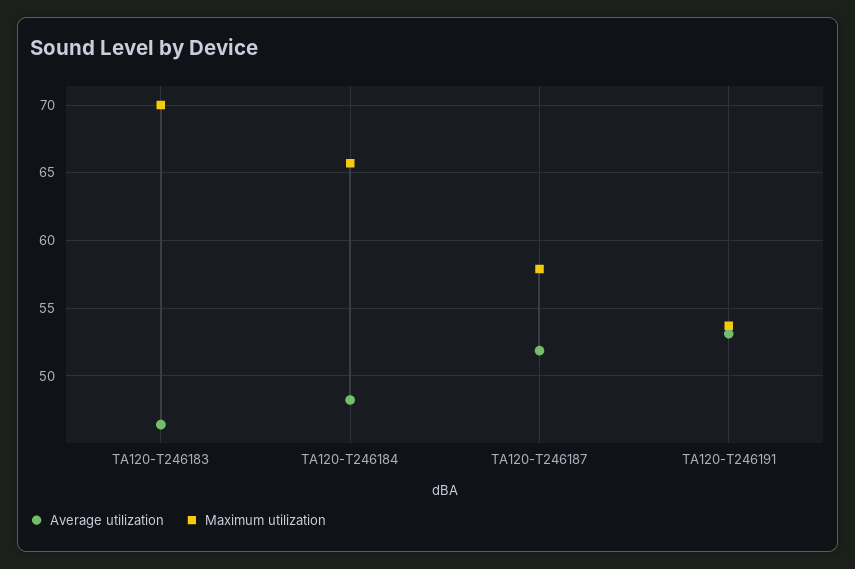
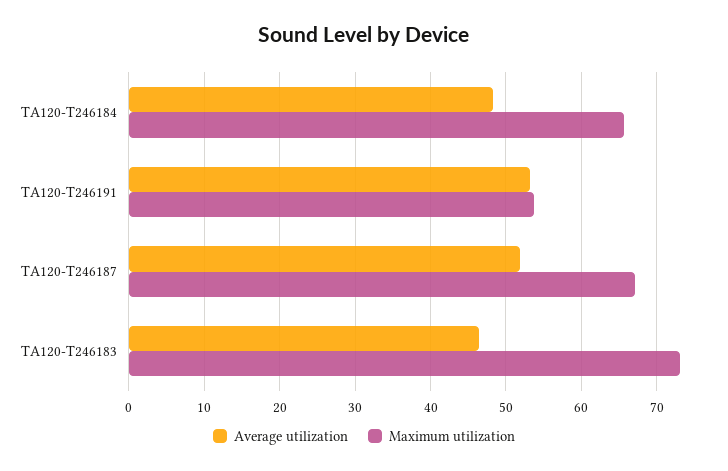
Maximum utilization, TA120-T246183: 70 -> 73
Maximum utilization, TA120-T246187: 58 -> 67

